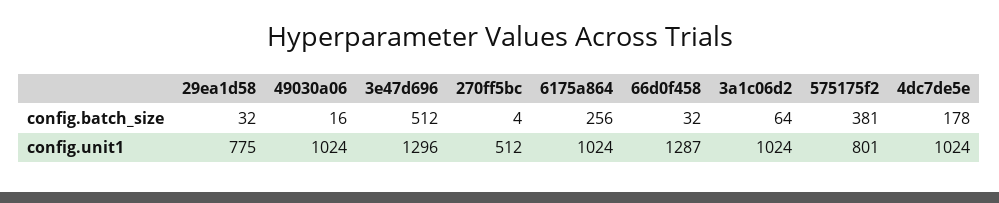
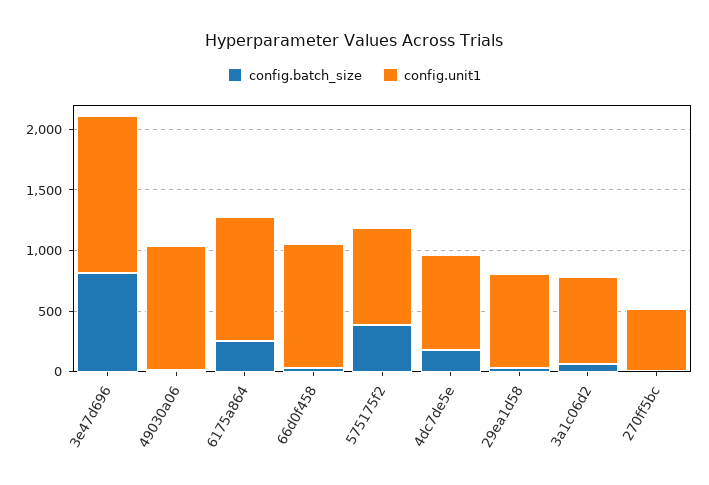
config.batch_size, 3e47d696: 512 -> 800
config.unit1, 66d0f458: 1287 -> 1000
config.unit1, 3a1c06d2: 1024 -> 700
config.unit1, 4dc7de5e: 1024 -> 800

